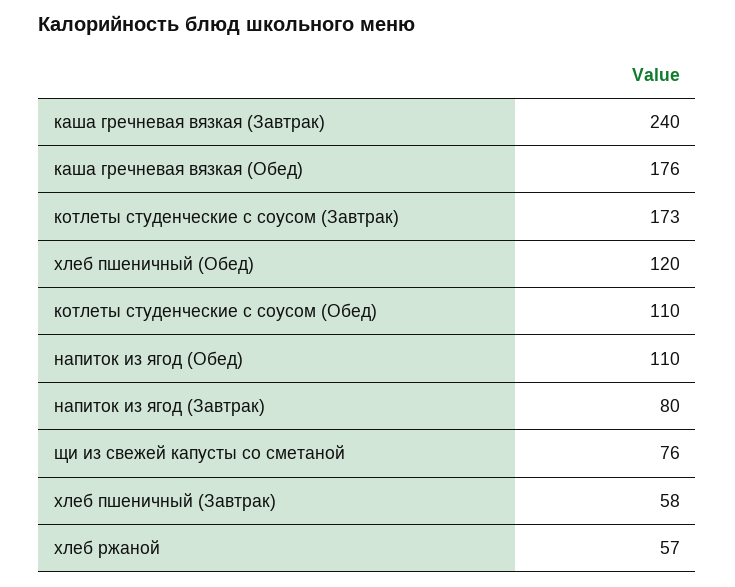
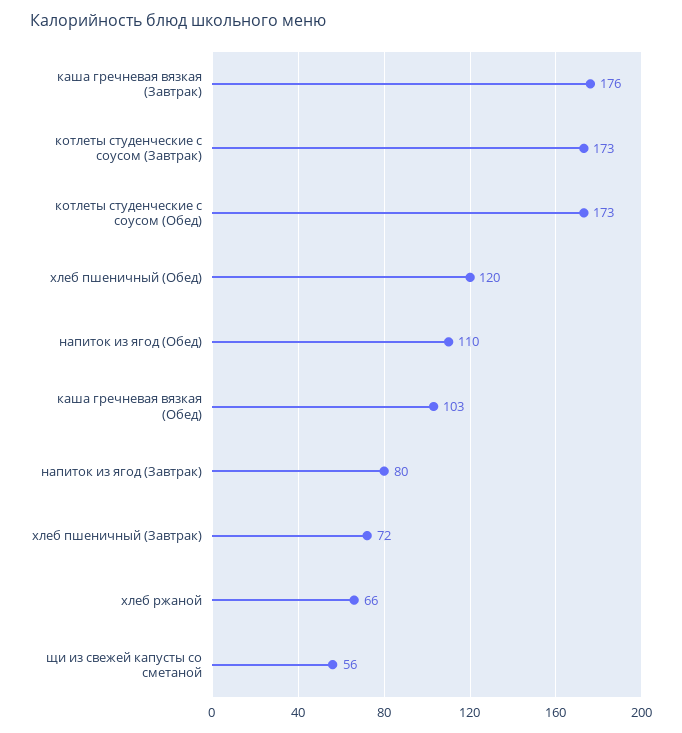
каша гречневая вязкая (Завтрак): 240 -> 176
каша гречневая вязкая (Обед): 176 -> 103
котлеты студенческие с соусом (Обед): 110 -> 173
щи из свежей капусты со сметаной: 76 -> 56
хлеб пшеничный (Завтрак): 58 -> 72
хлеб ржаной: 57 -> 66

